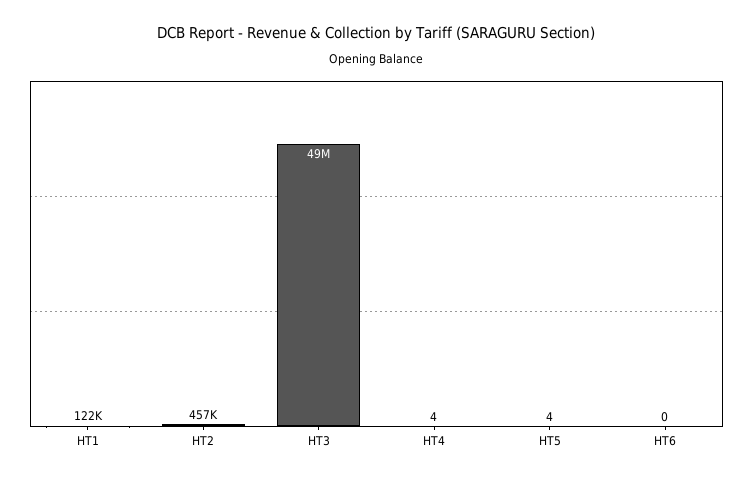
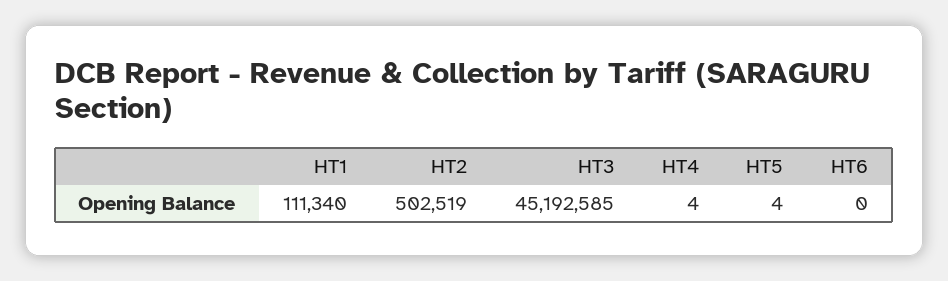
HT1: 122000 -> 111340
HT2: 457000 -> 502519
HT3: 49000000 -> 45192585

